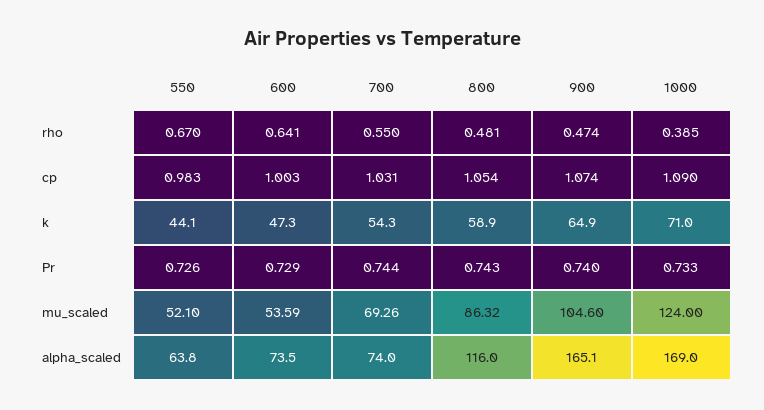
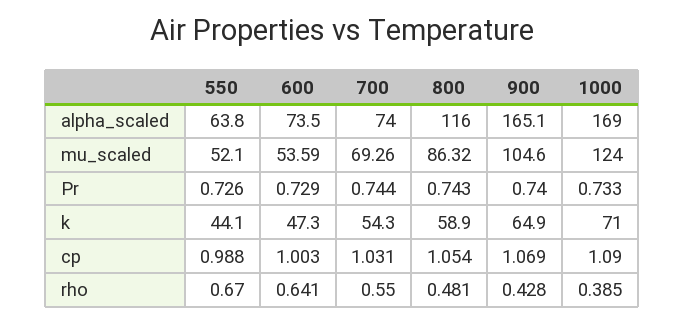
900, rho: 0.474 -> 0.428
550, cp: 0.983 -> 0.988
900, cp: 1.074 -> 1.069

